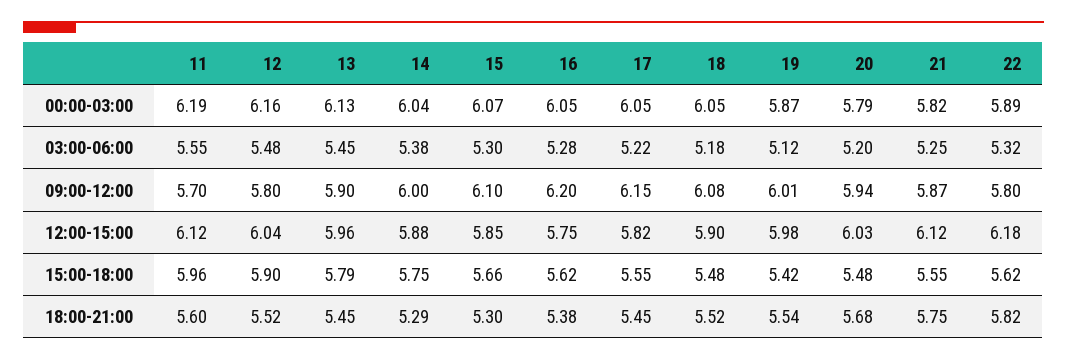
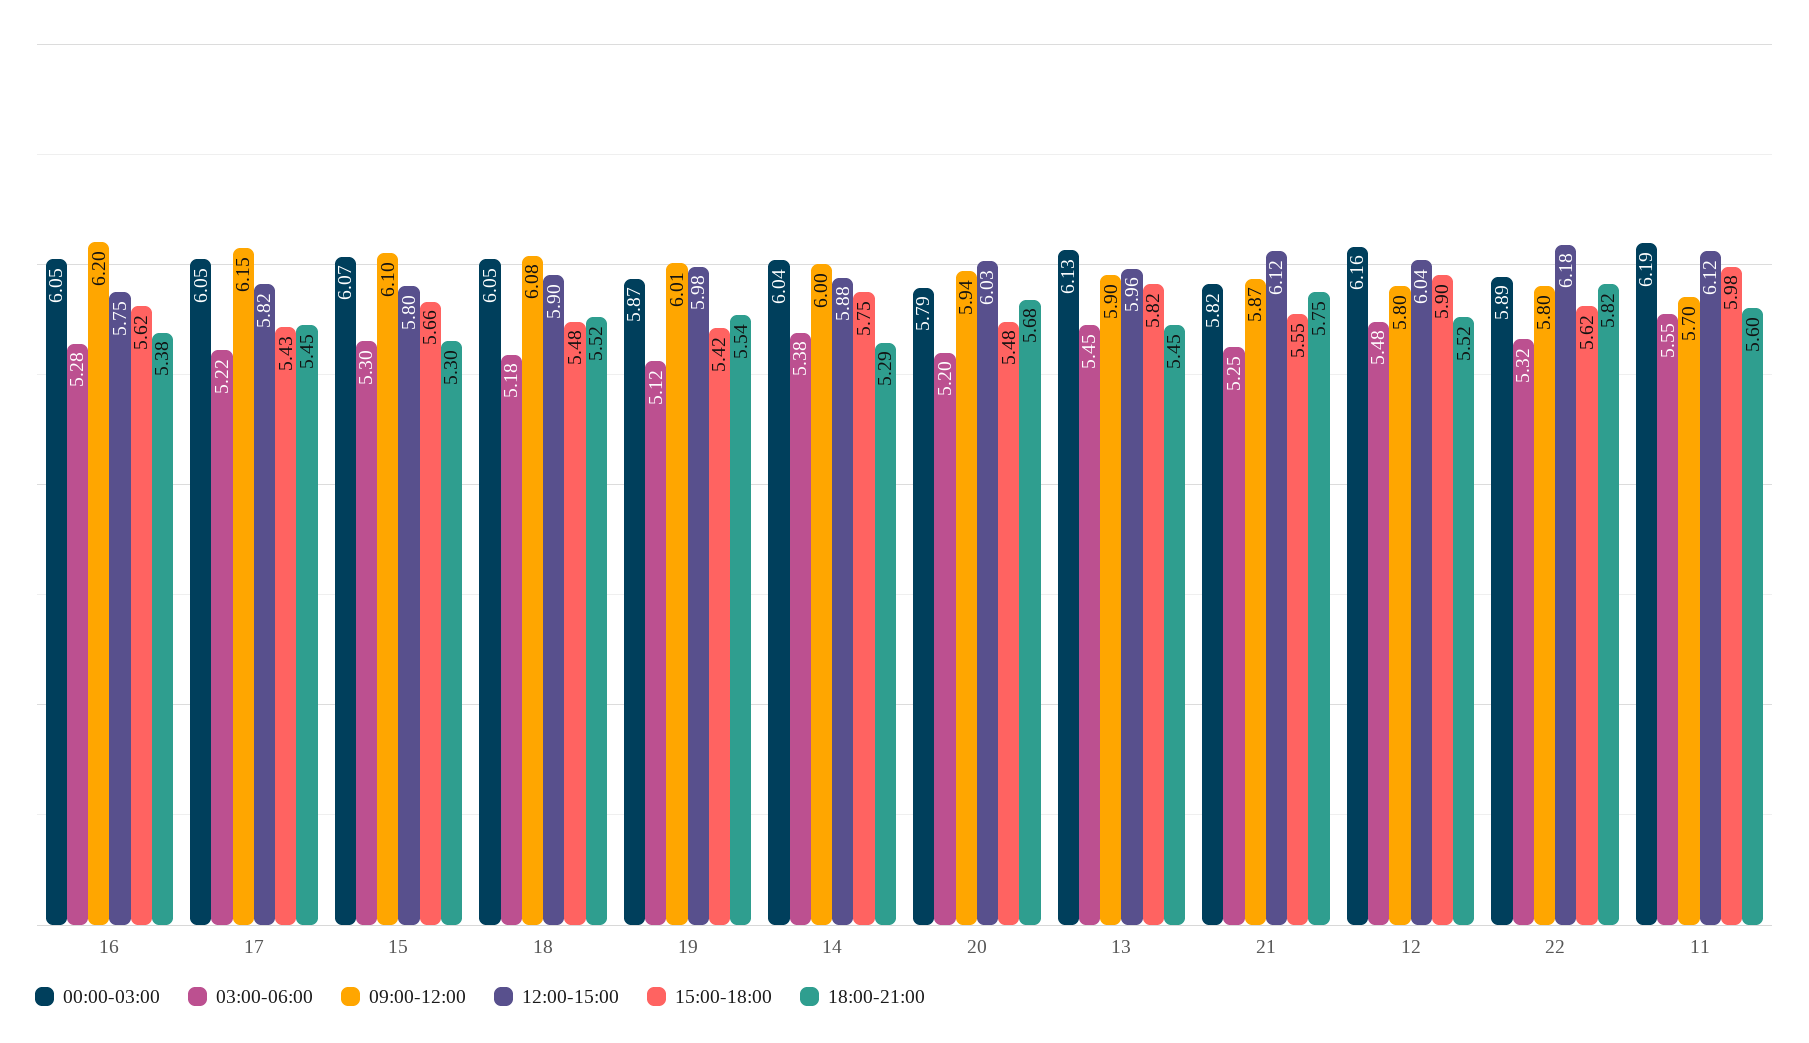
12:00-15:00, 15: 5.85 -> 5.8
15:00-18:00, 11: 5.96 -> 5.98
15:00-18:00, 13: 5.79 -> 5.82
15:00-18:00, 17: 5.55 -> 5.43

